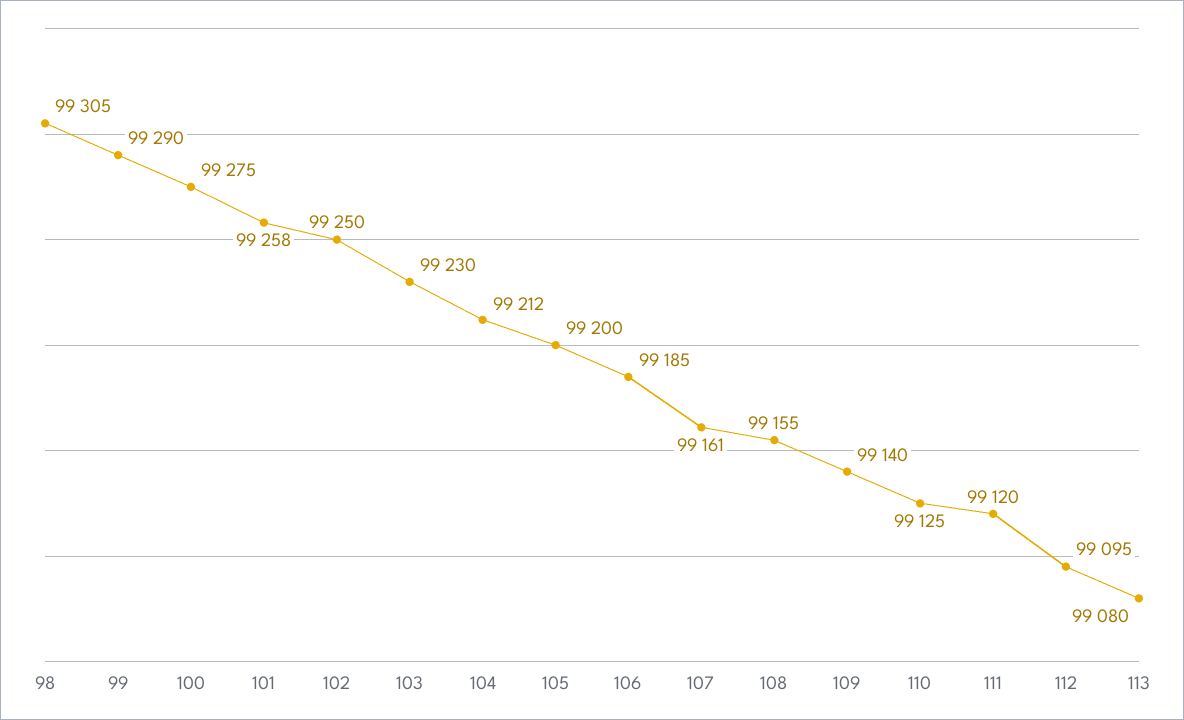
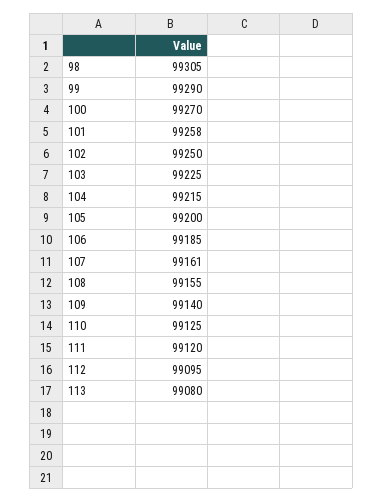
100: 99275 -> 99270
103: 99230 -> 99225
104: 99212 -> 99215

